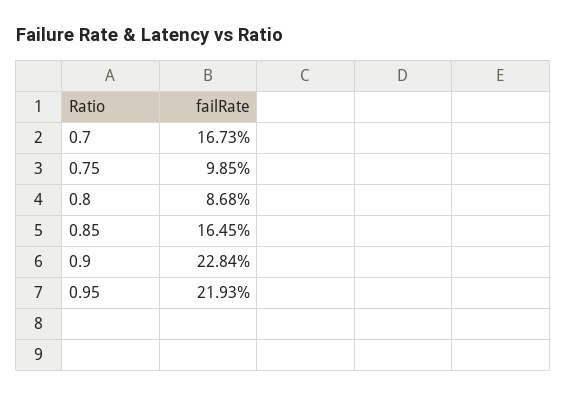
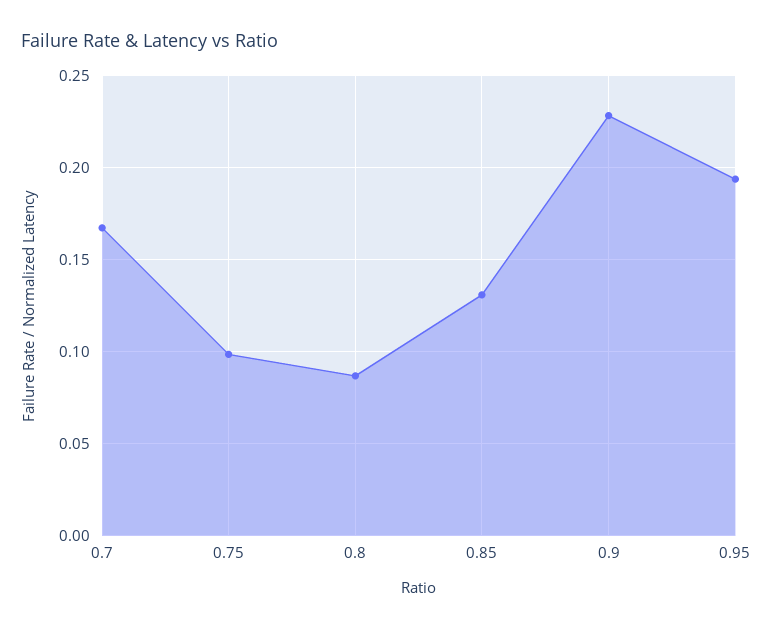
0.85: 0.1645 -> 0.13
0.95: 0.2193 -> 0.195

